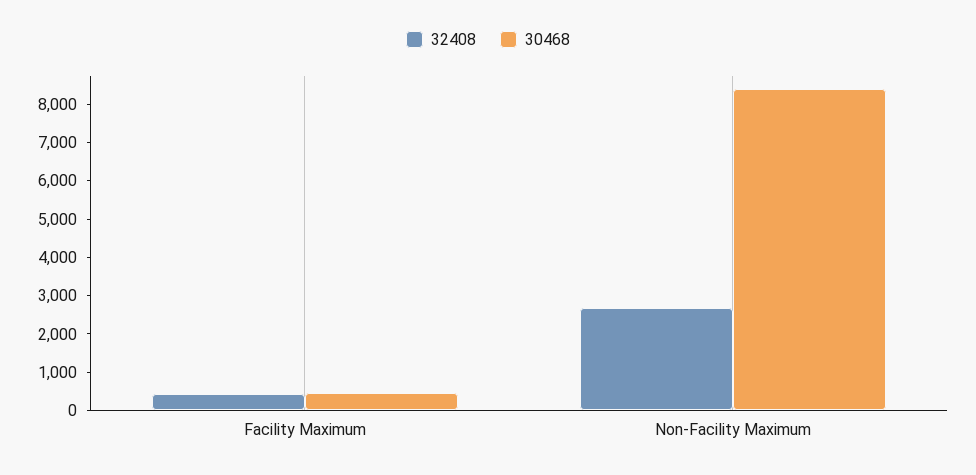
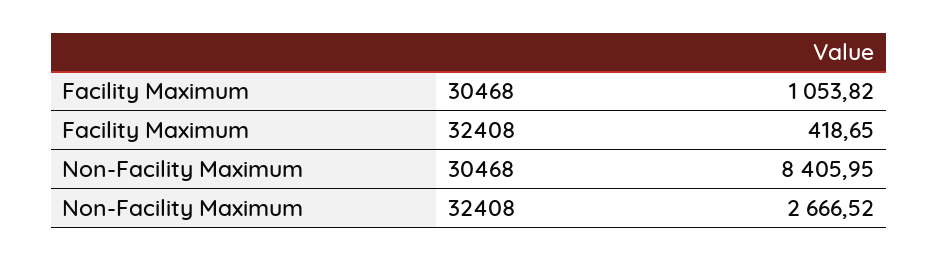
30468, Facility Maximum: 500 -> 1053.82

